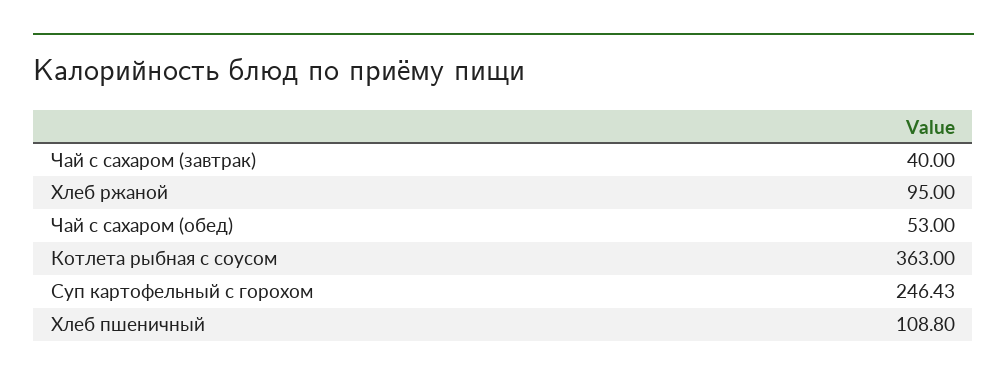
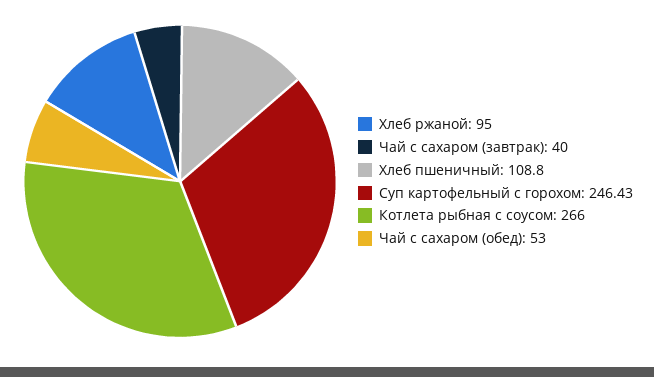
Котлета рыбная с соусом: 363 -> 266

